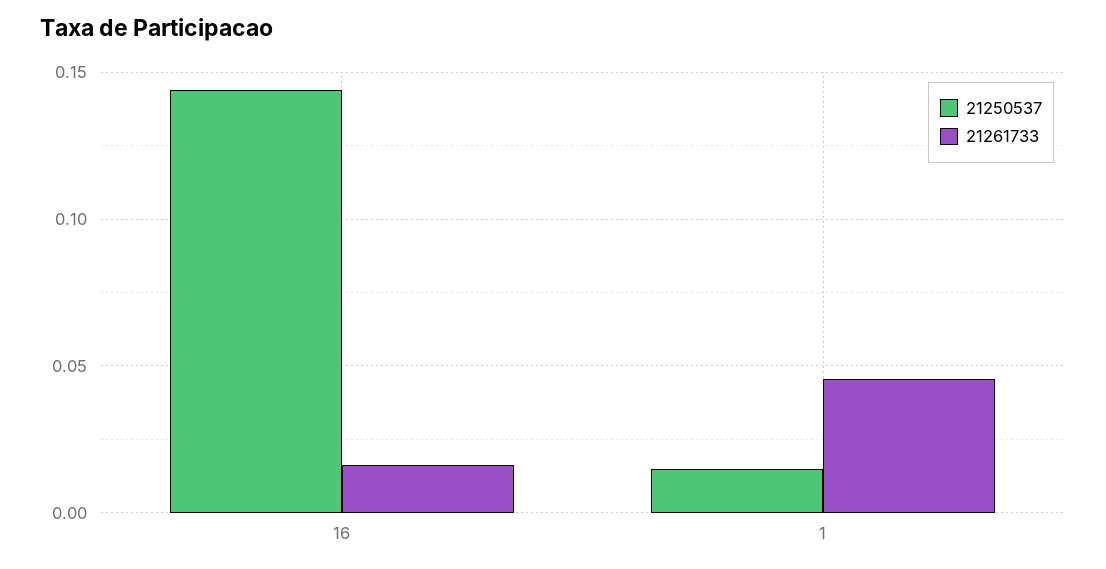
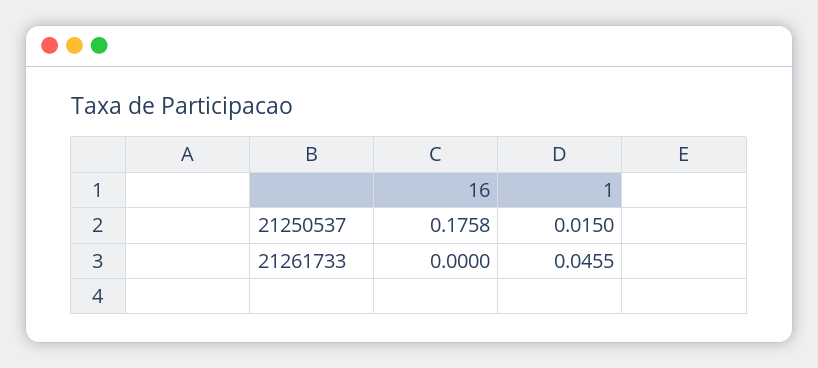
21250537, 16: 0.145 -> 0.1758
21261733, 16: 0.015 -> 0

